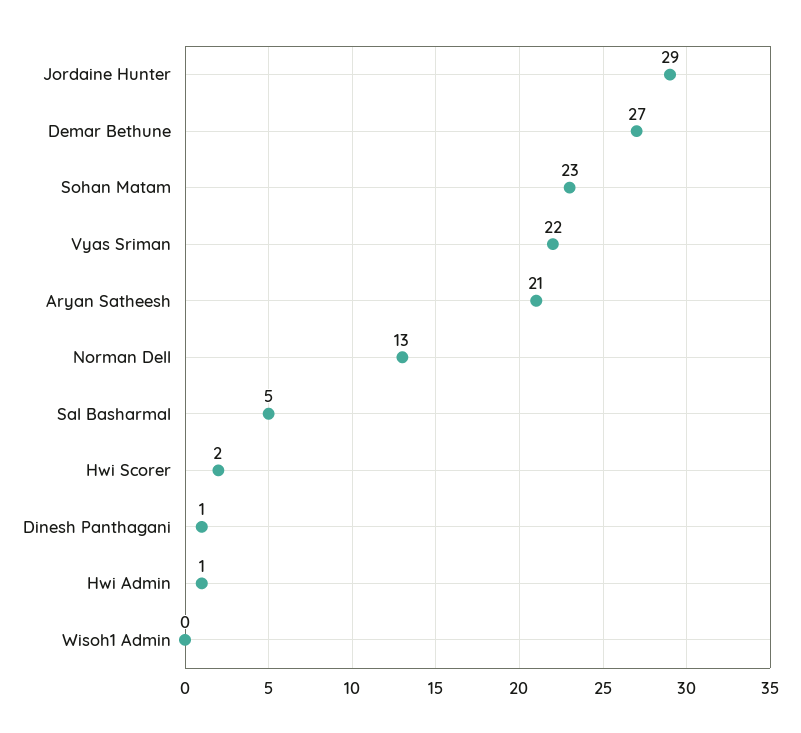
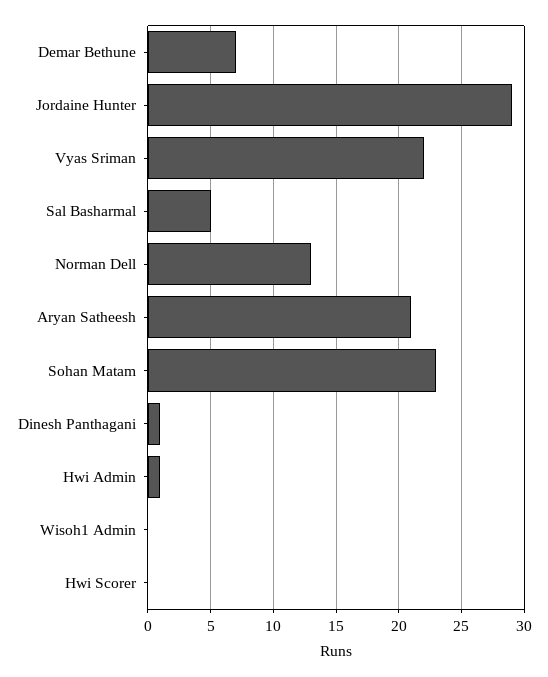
Demar Bethune: 27 -> 7
Hwi Scorer: 2 -> 0

